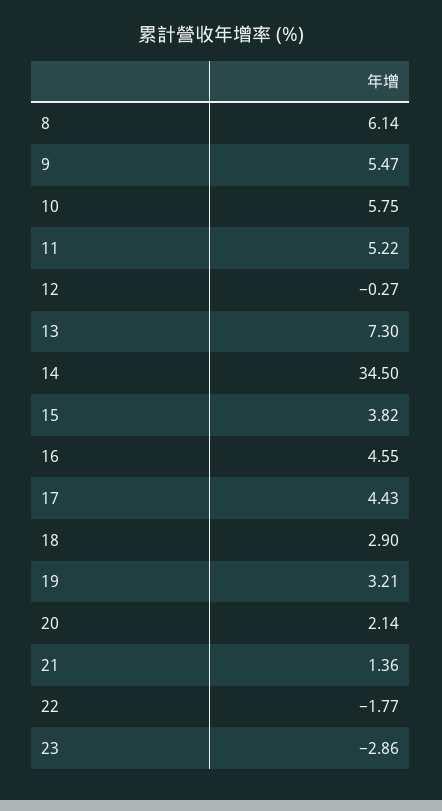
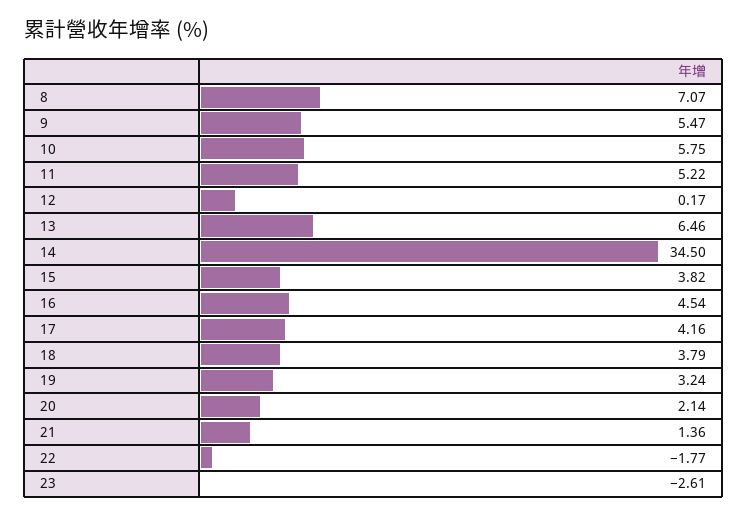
8: 6.14 -> 7.07
12: -0.27 -> 0.17
13: 7.3 -> 6.46
16: 4.55 -> 4.54
17: 4.43 -> 4.16
18: 2.9 -> 3.79
19: 3.21 -> 3.24
23: -2.86 -> -2.61

